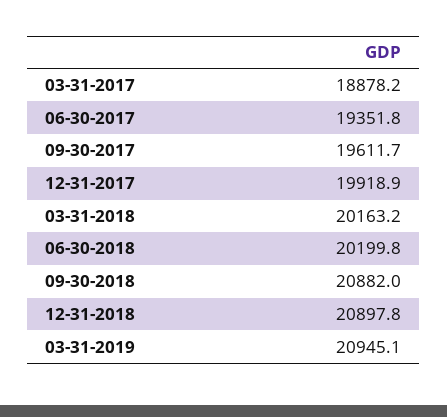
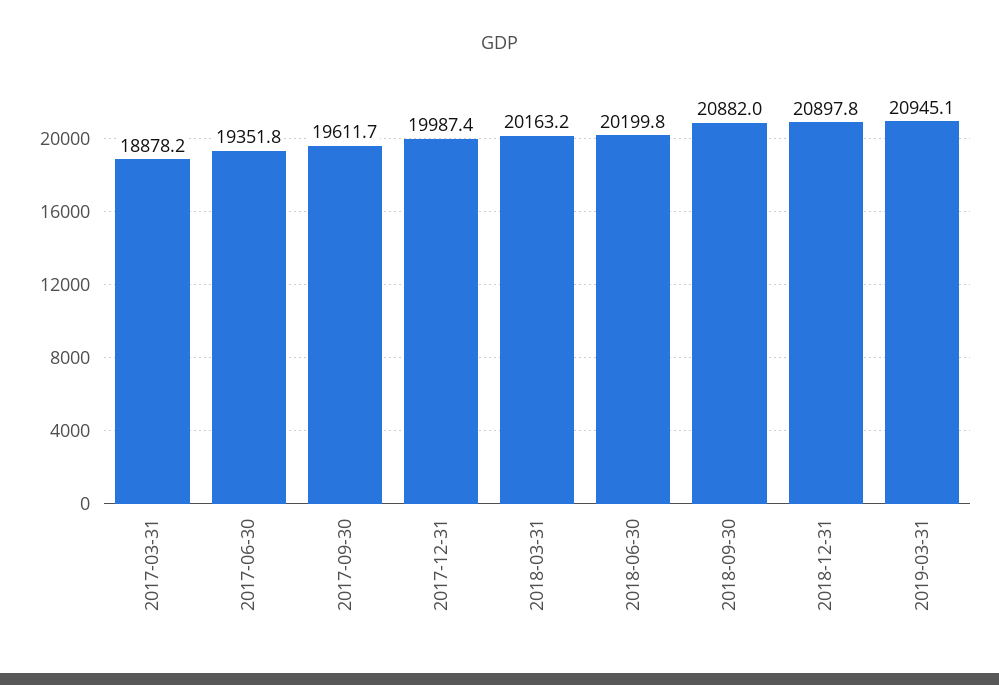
12-31-2017: 19918.9 -> 19987.4

